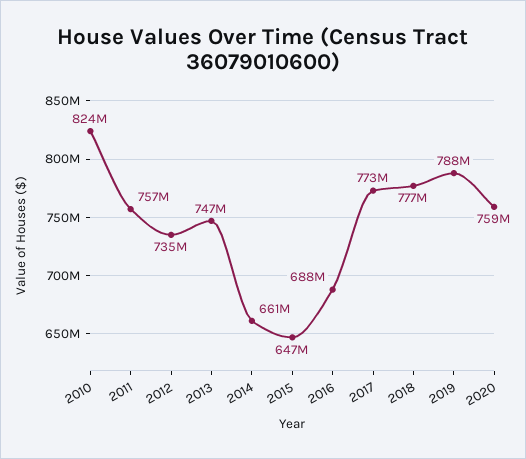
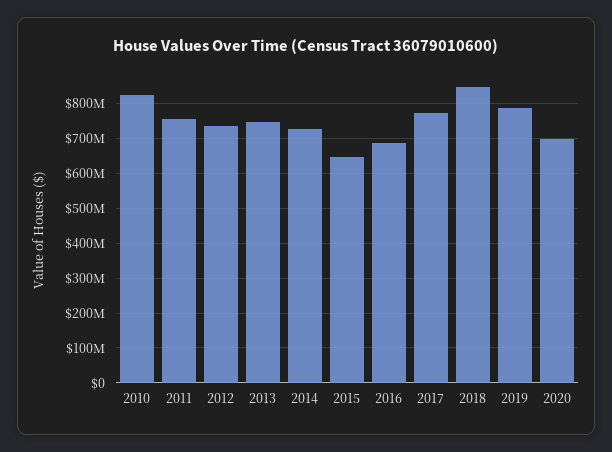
2014: 661000000 -> 720000000
2018: 777000000 -> 840000000
2020: 759000000 -> 700000000

